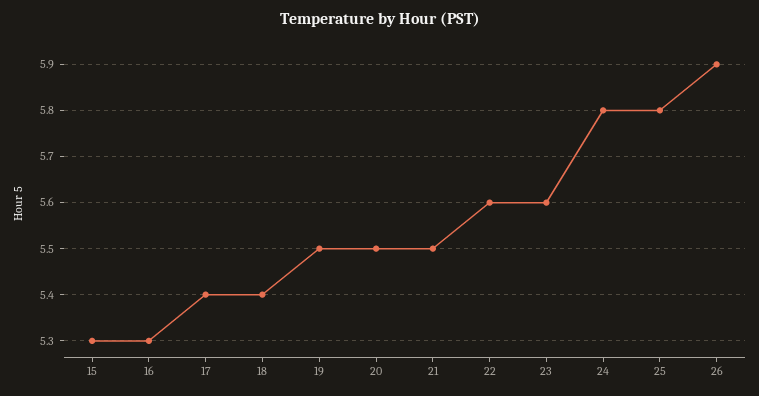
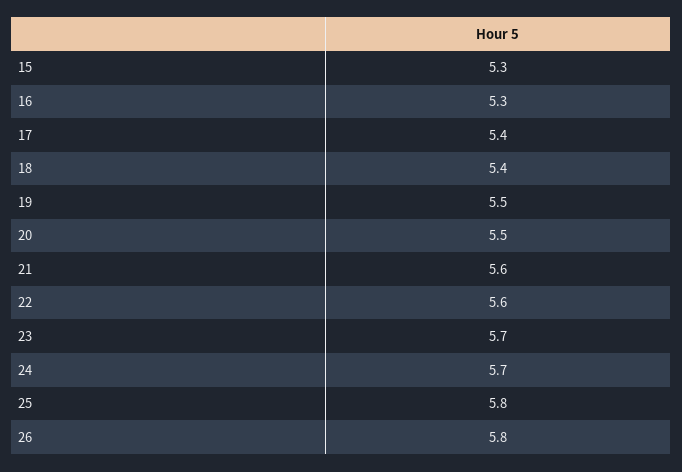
21: 5.5 -> 5.6
23: 5.6 -> 5.7
24: 5.8 -> 5.7
26: 5.9 -> 5.8

